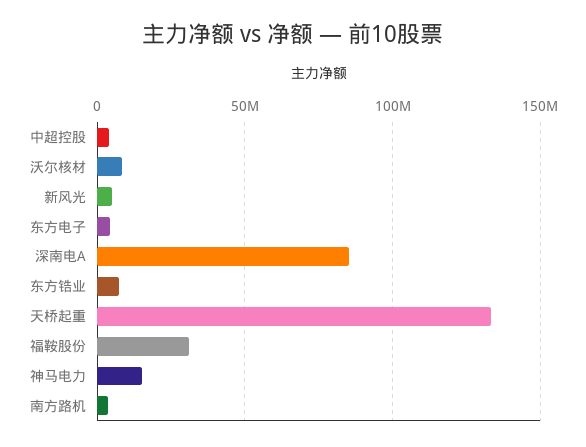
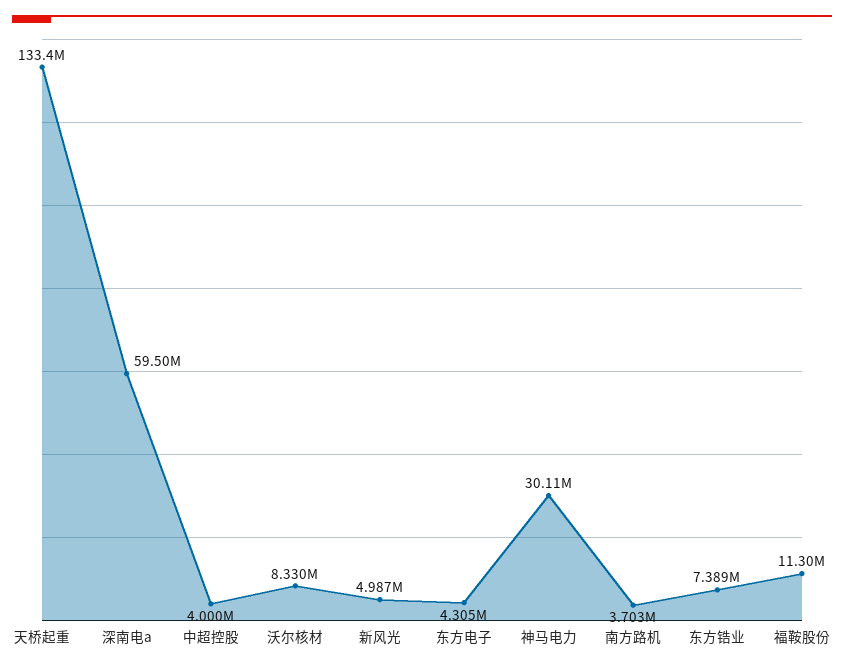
深南电A: 85000000 -> 59500000
福鞍股份: 30000000 -> 11300000
神马电力: 15000000 -> 30110000

